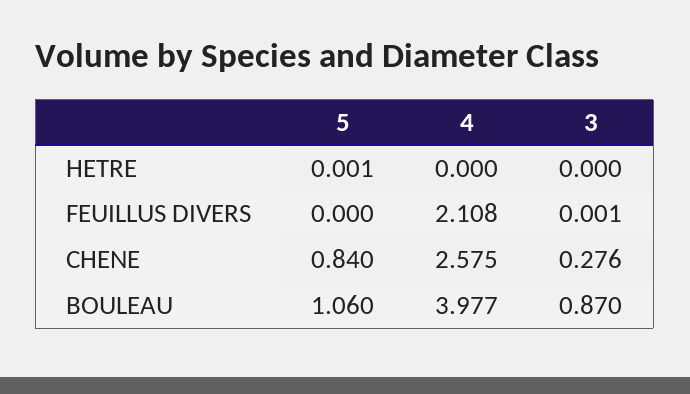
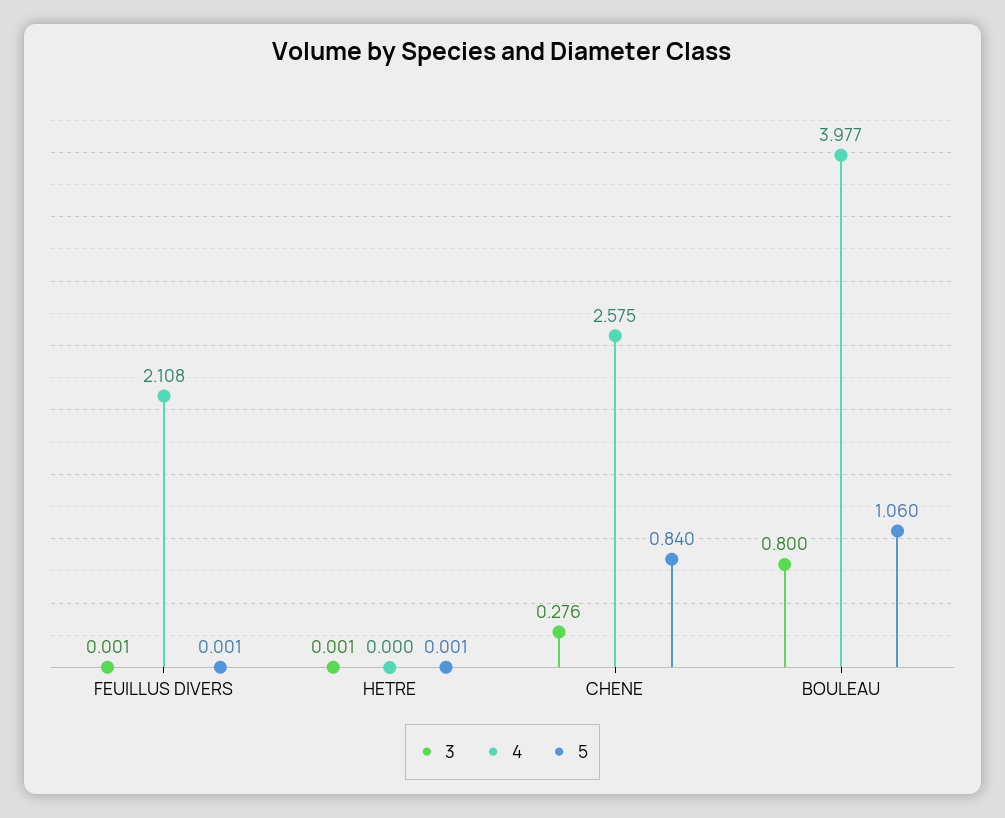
3, HETRE: 0 -> 0.001
5, FEUILLUS DIVERS: 0 -> 0.001
3, BOULEAU: 0.87 -> 0.8

